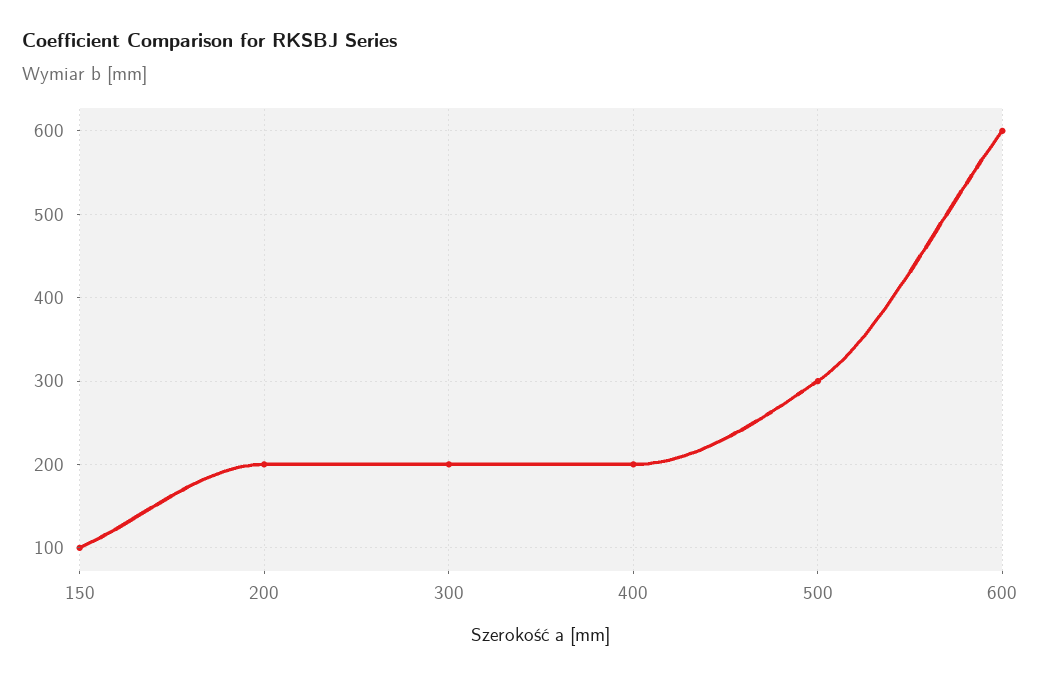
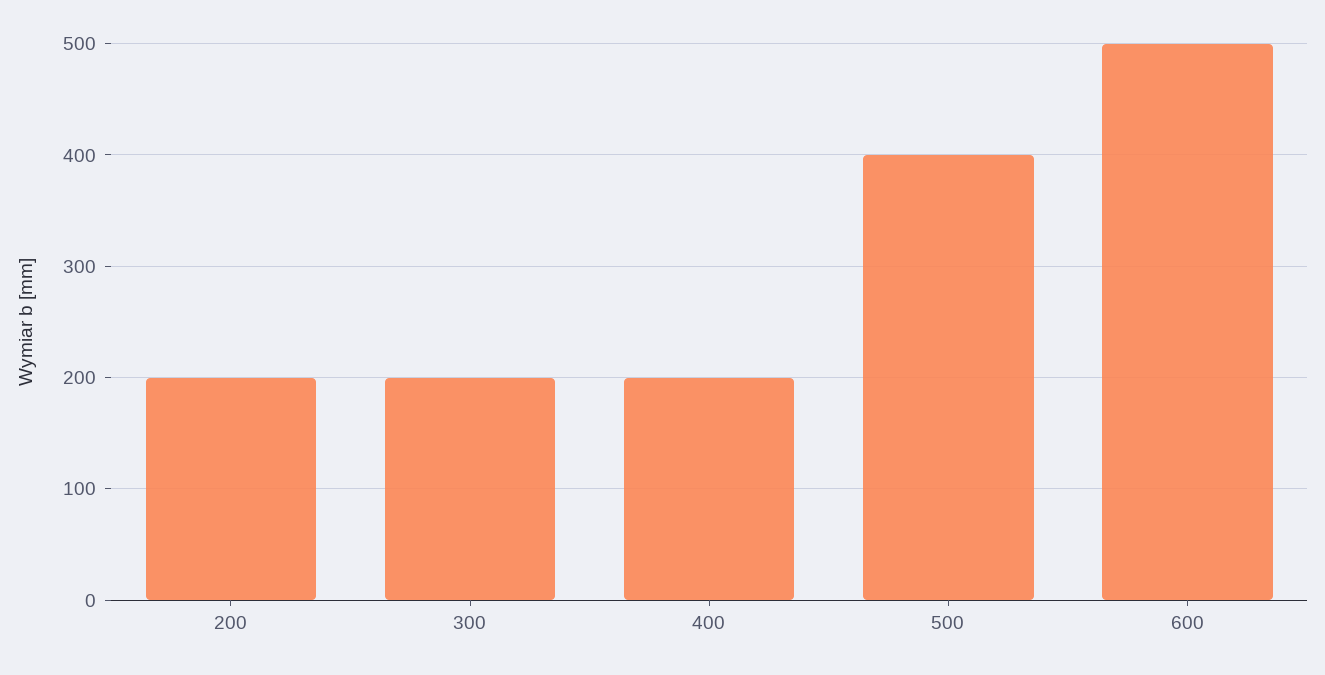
150: 100 -> none
500: 300 -> 400
600: 600 -> 500

